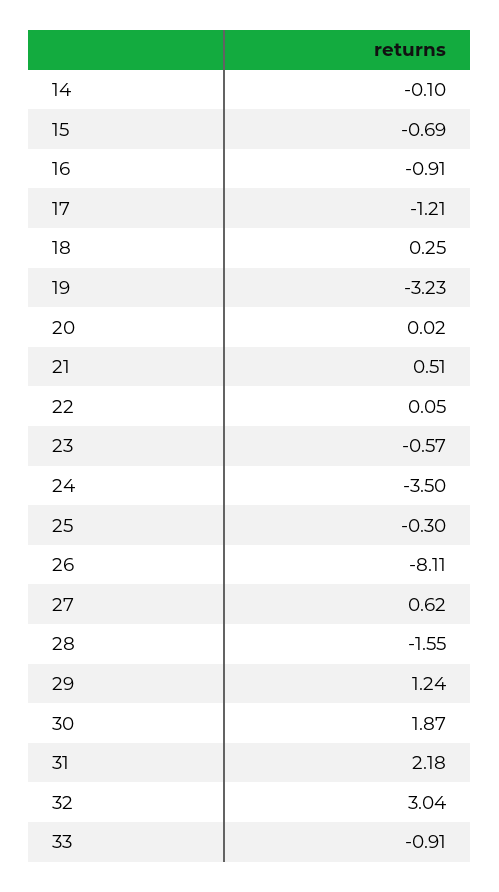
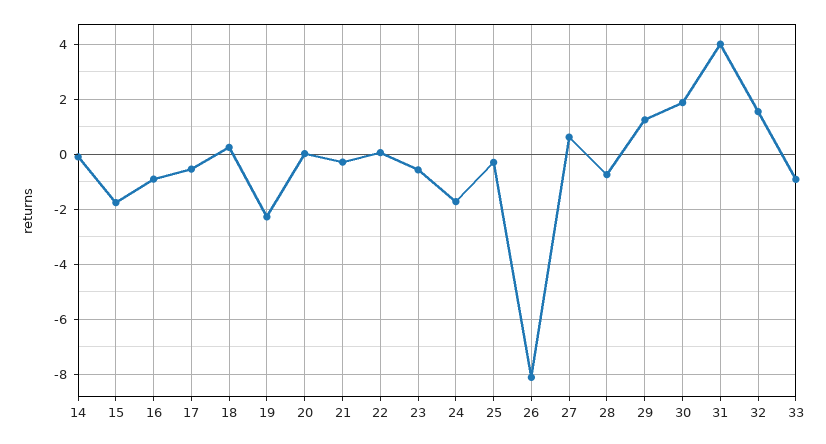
15: -0.69 -> -1.75
17: -1.21 -> -0.5
19: -3.23 -> -2.25
21: 0.51 -> -0.25
24: -3.5 -> -1.75
28: -1.55 -> -0.75
31: 2.18 -> 4
32: 3.04 -> 1.5

